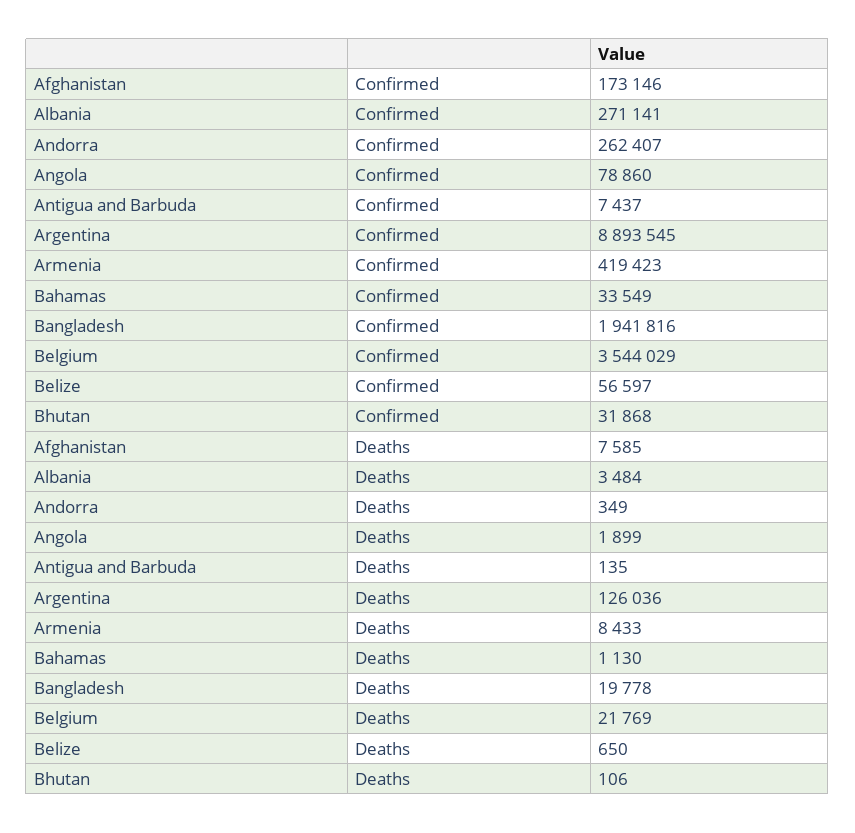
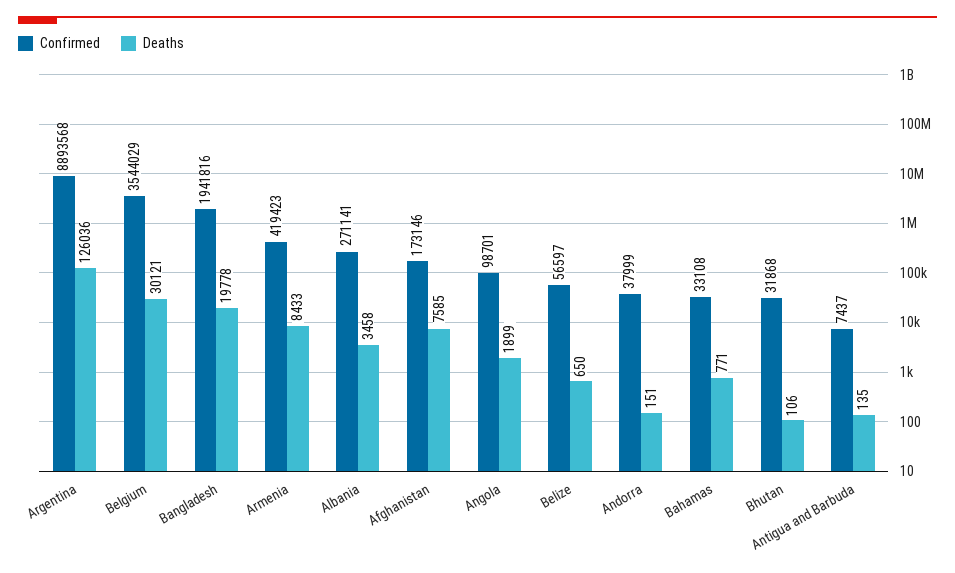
Confirmed, Andorra: 262407 -> 37999
Confirmed, Angola: 78860 -> 98701
Confirmed, Argentina: 8893545 -> 8893568
Confirmed, Bahamas: 33549 -> 33108
Deaths, Albania: 3484 -> 3458
Deaths, Andorra: 349 -> 151
Deaths, Bahamas: 1130 -> 771
Deaths, Belgium: 21769 -> 30121

